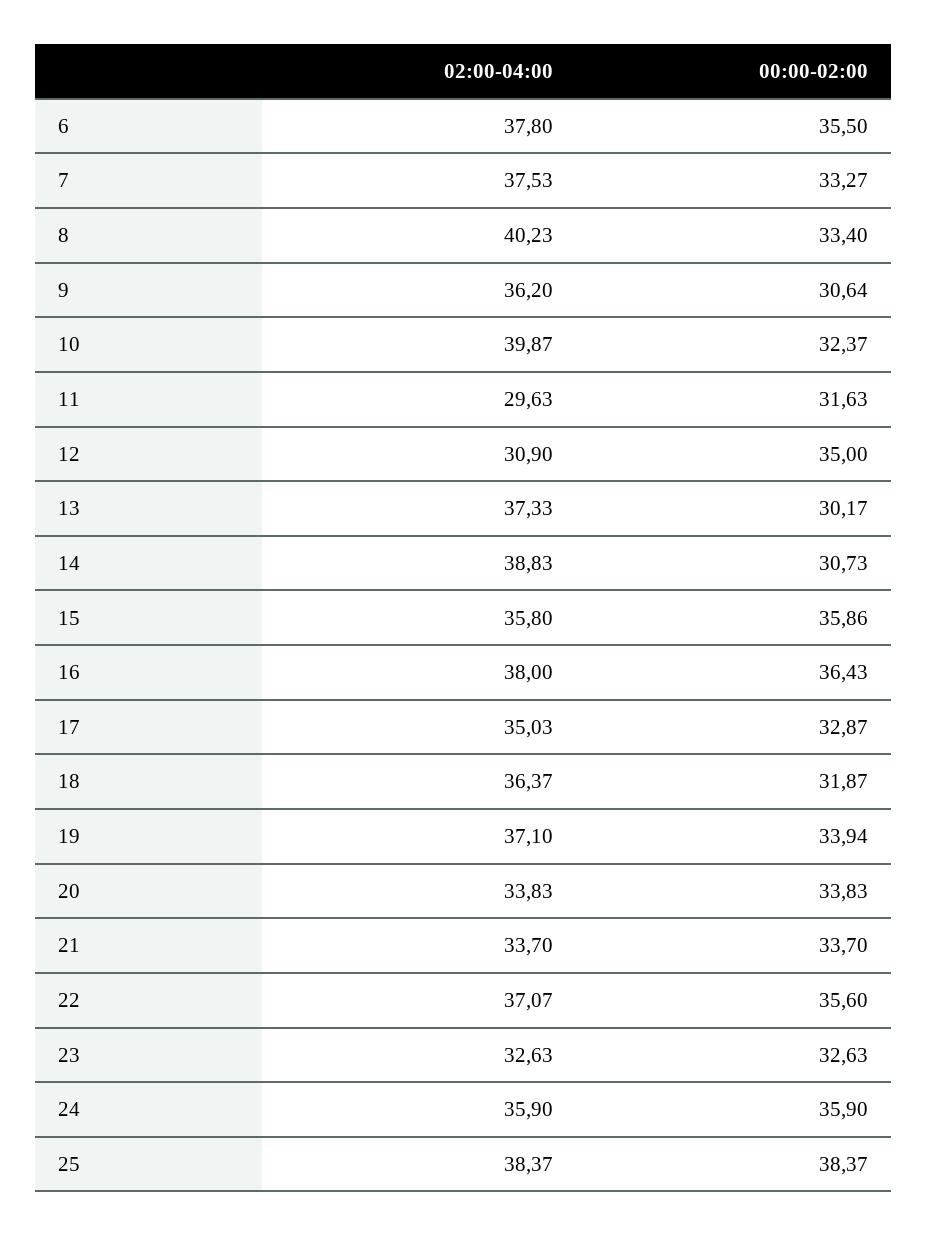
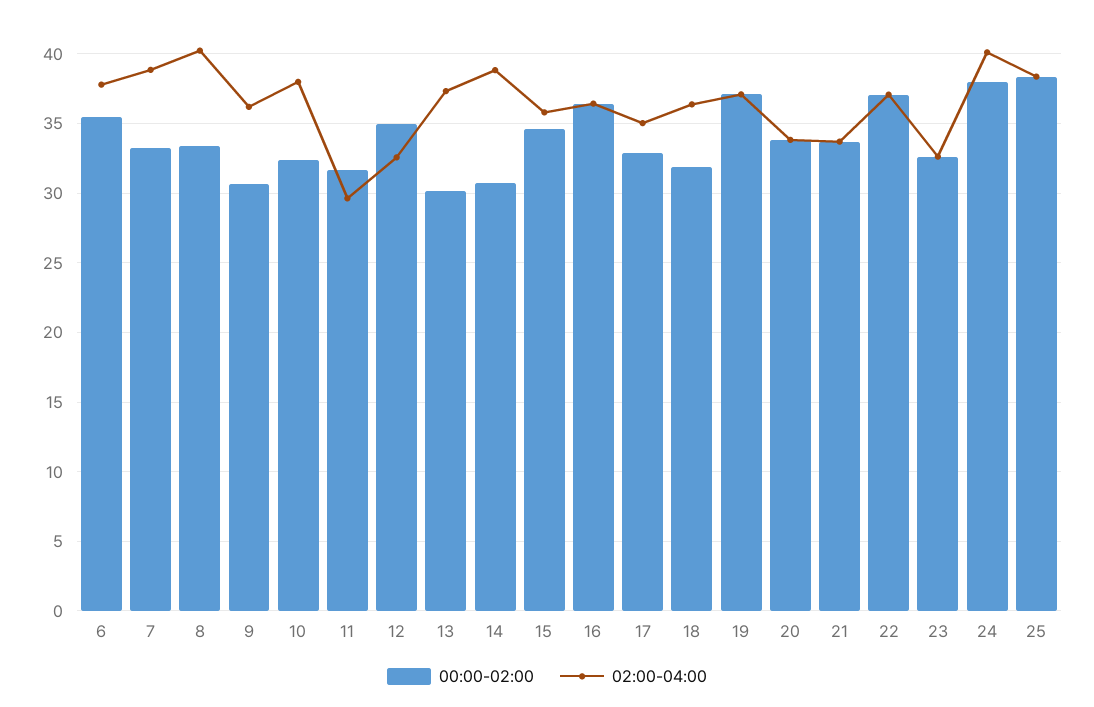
02:00-04:00, 7: 37.53 -> 39
02:00-04:00, 10: 39.87 -> 38
02:00-04:00, 12: 30.9 -> 32.5
00:00-02:00, 15: 35.86 -> 34.5
02:00-04:00, 16: 38 -> 36.5
00:00-02:00, 19: 33.94 -> 37
00:00-02:00, 22: 35.6 -> 37
02:00-04:00, 24: 35.9 -> 40
00:00-02:00, 24: 35.9 -> 38

